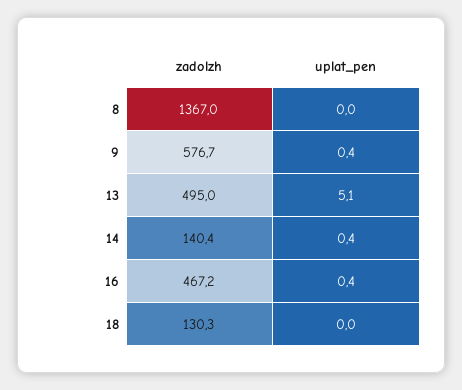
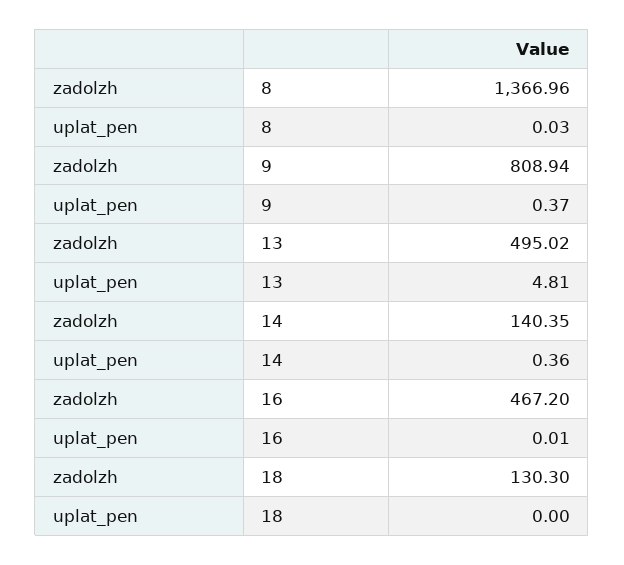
zadolzh, 9: 576.7 -> 808.94
uplat_pen, 13: 5.1 -> 4.81
uplat_pen, 16: 0.4 -> 0.01

